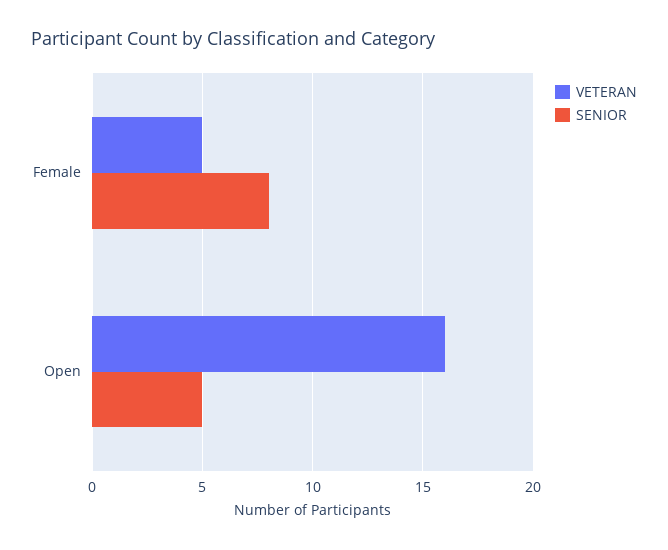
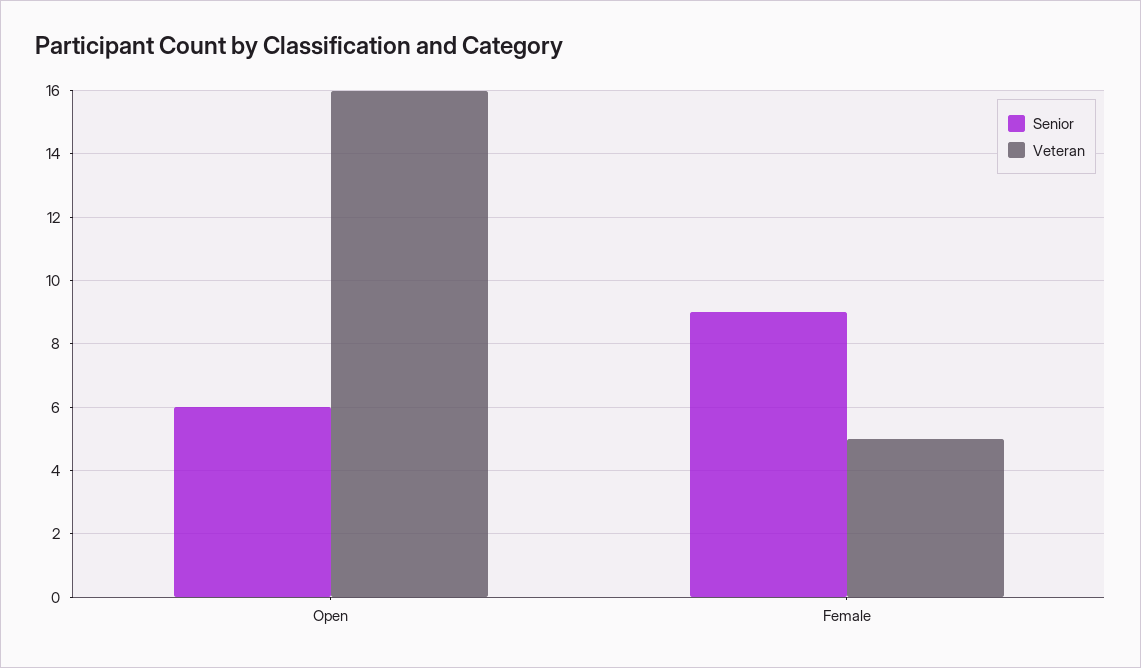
SENIOR, Female: 8 -> 9
SENIOR, Open: 5 -> 6

